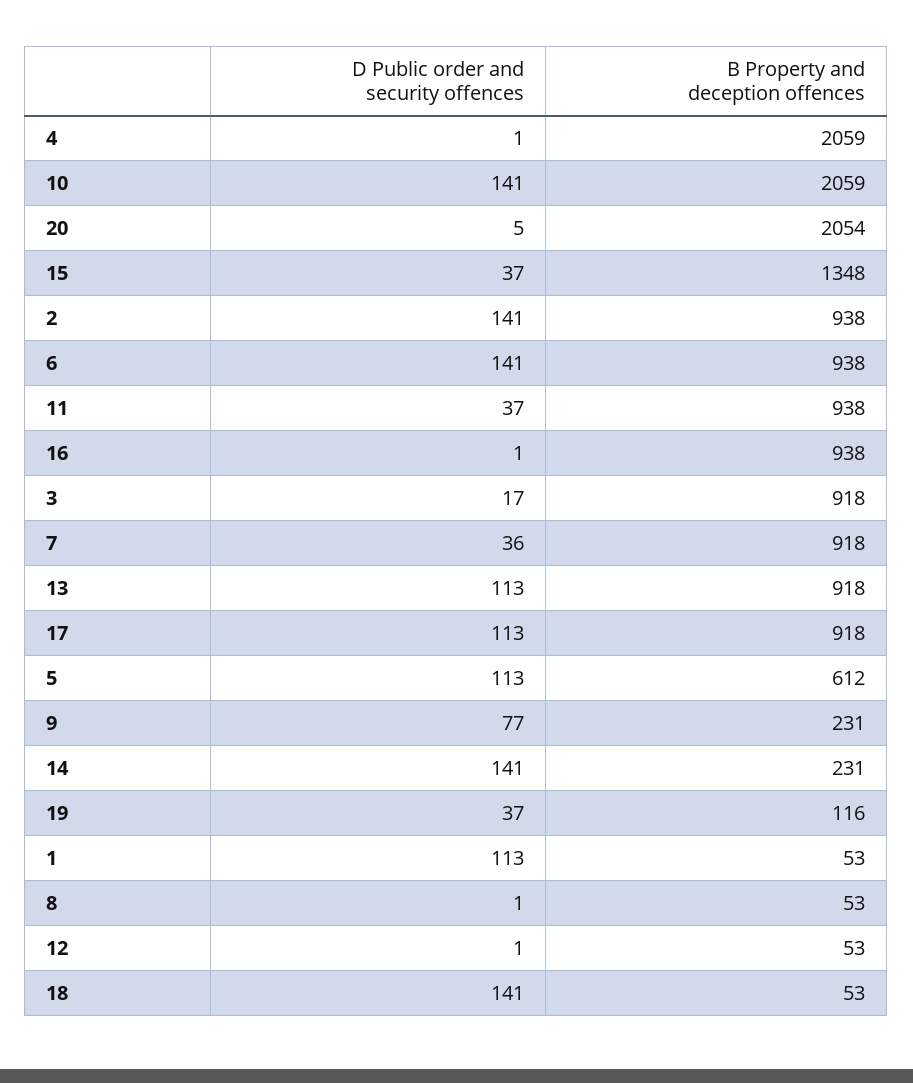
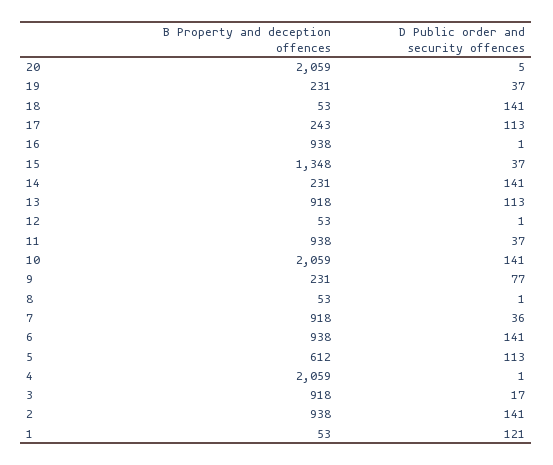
B Property and deception offences, 20: 2054 -> 2059
B Property and deception offences, 17: 918 -> 243
B Property and deception offences, 19: 116 -> 231
D Public order and security offences, 1: 113 -> 121

